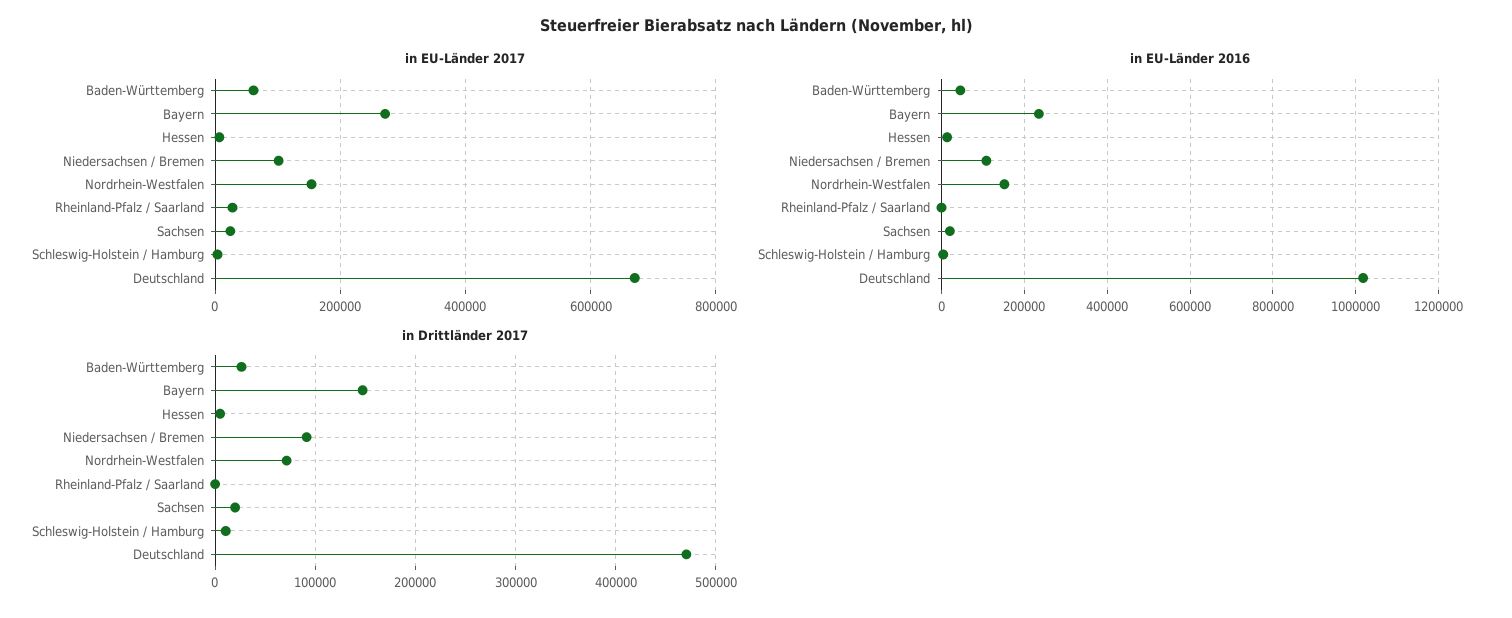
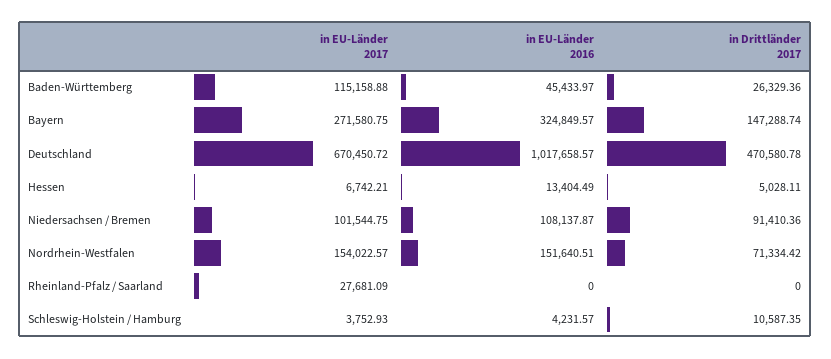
in EU-Länder 2017, Baden-Württemberg: 60000 -> 115158.88
in EU-Länder 2017, Sachsen: 20000 -> none
in EU-Länder 2016, Bayern: 240000 -> 324849.57
in EU-Länder 2016, Sachsen: 20000 -> none
in Drittländer 2017, Sachsen: 20000 -> none

